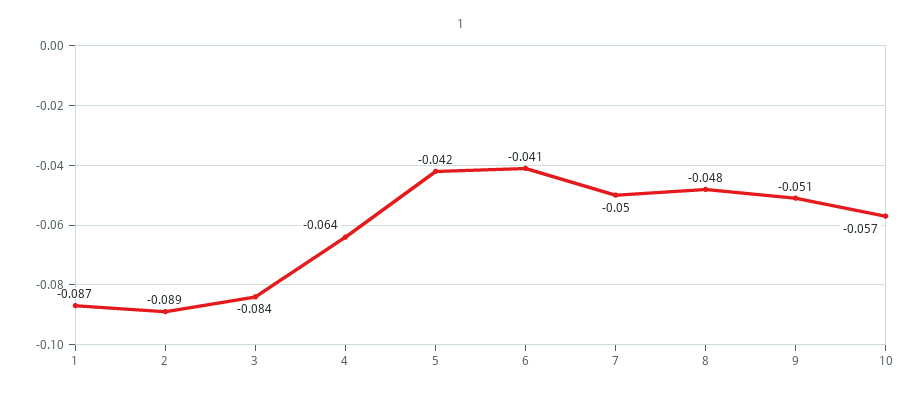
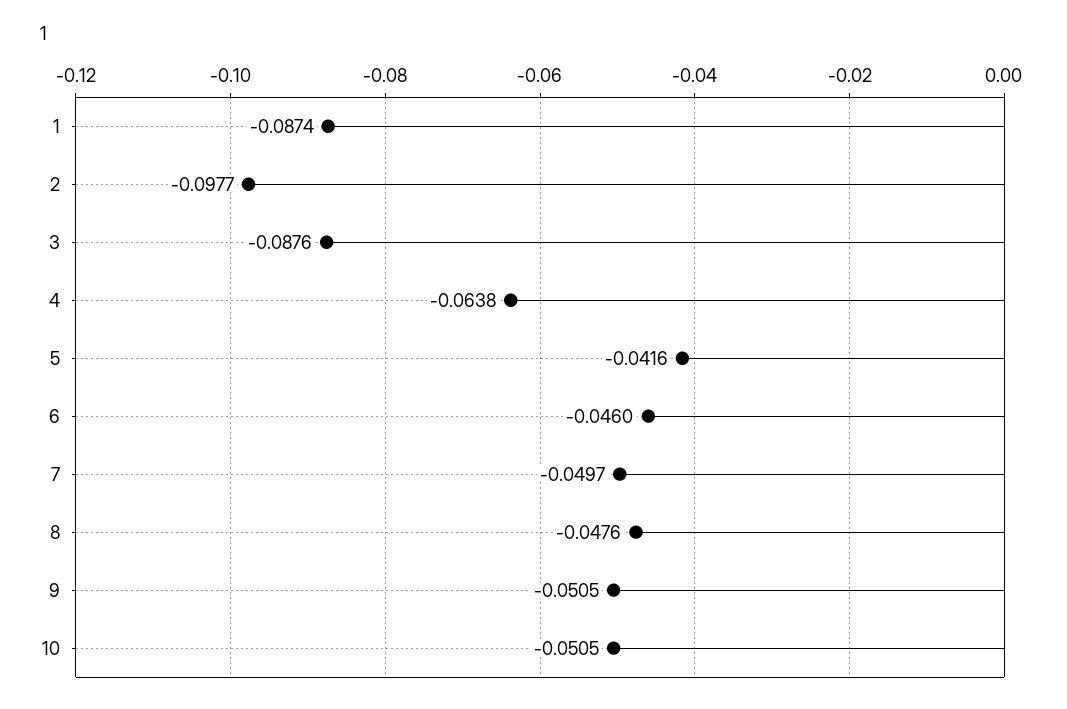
2: -0.089 -> -0.0977
3: -0.084 -> -0.0876
6: -0.041 -> -0.046
10: -0.057 -> -0.0505

